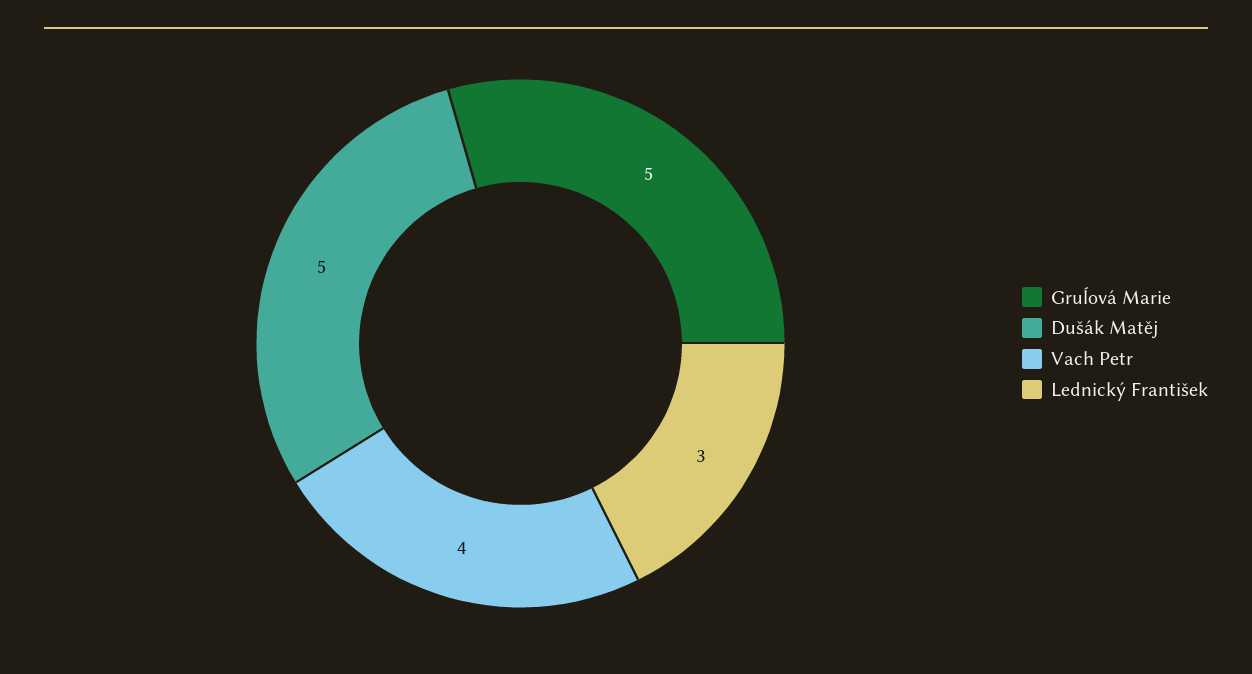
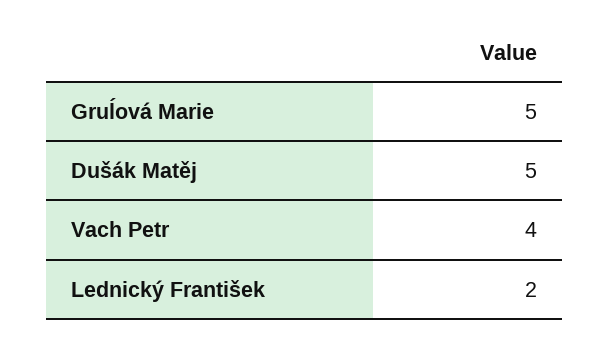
Lednický František: 3 -> 2

